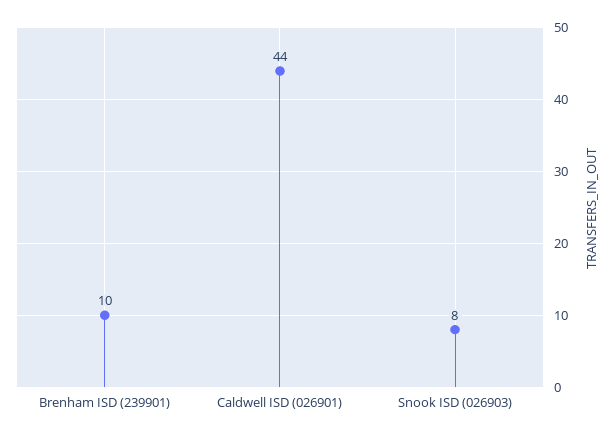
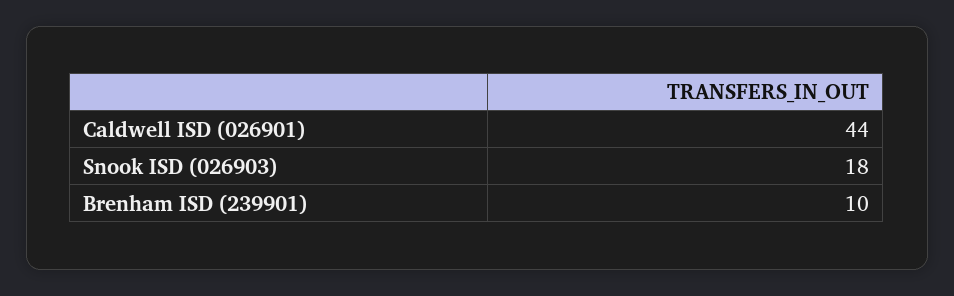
Snook ISD (026903): 8 -> 18

